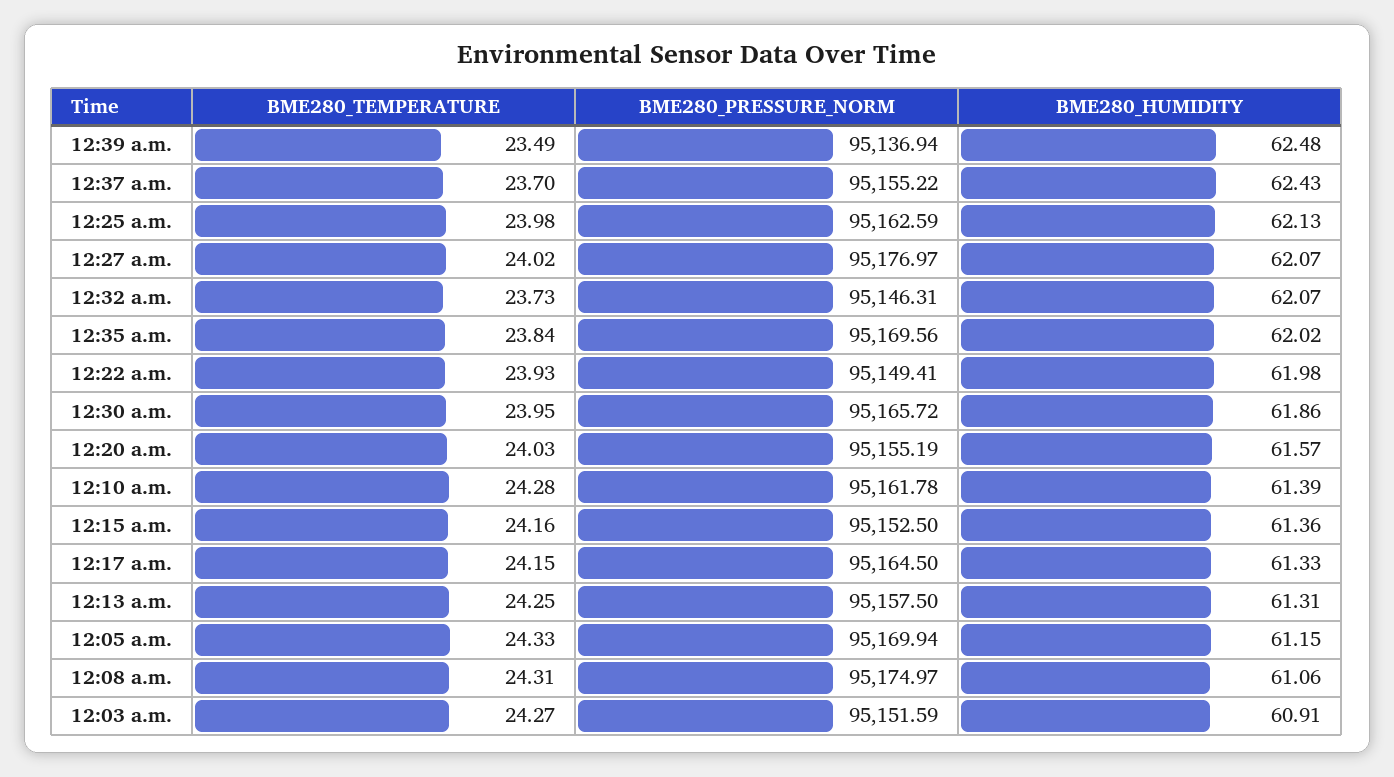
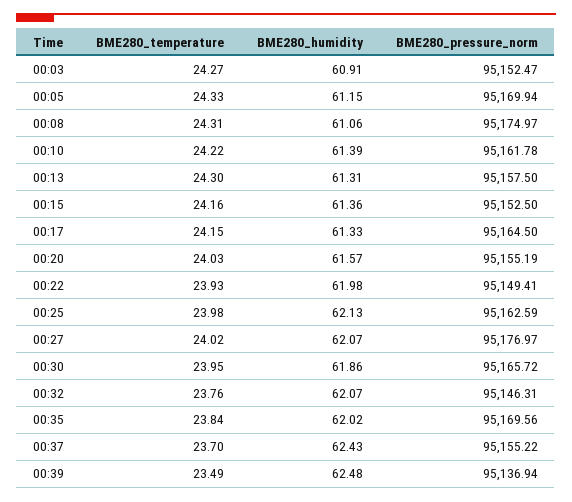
BME280_TEMPERATURE, 12:32 a.m.: 23.73 -> 23.76
BME280_TEMPERATURE, 12:10 a.m.: 24.28 -> 24.22
BME280_TEMPERATURE, 12:13 a.m.: 24.25 -> 24.3
BME280_PRESSURE_NORM, 12:03 a.m.: 95151.59 -> 95152.47

